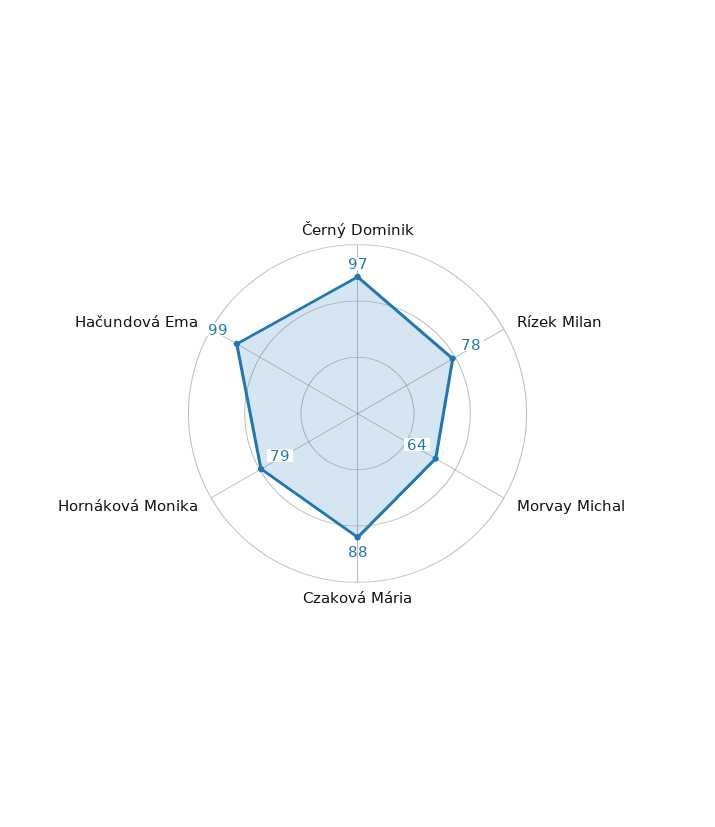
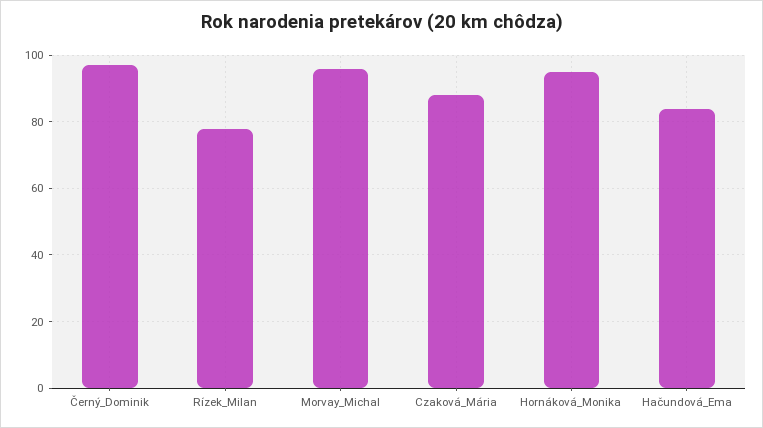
Morvay Michal: 64 -> 95
Hornáková Monika: 79 -> 95
Hačundová Ema: 99 -> 85

